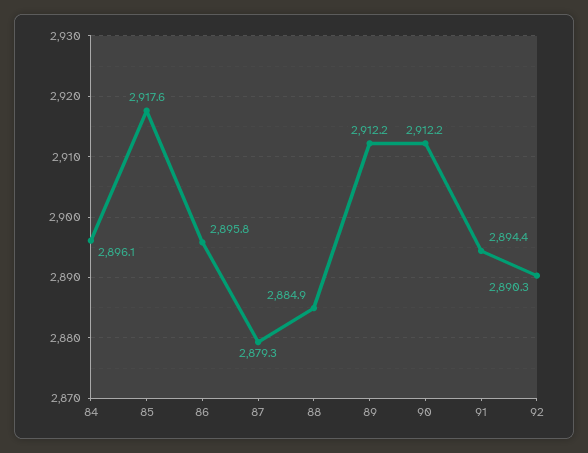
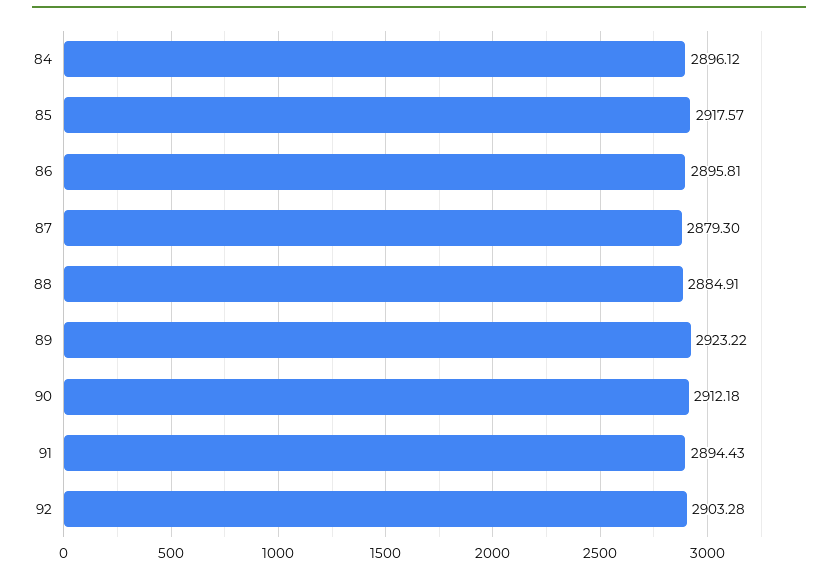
89: 2912.2 -> 2923.22
92: 2890.3 -> 2903.28

